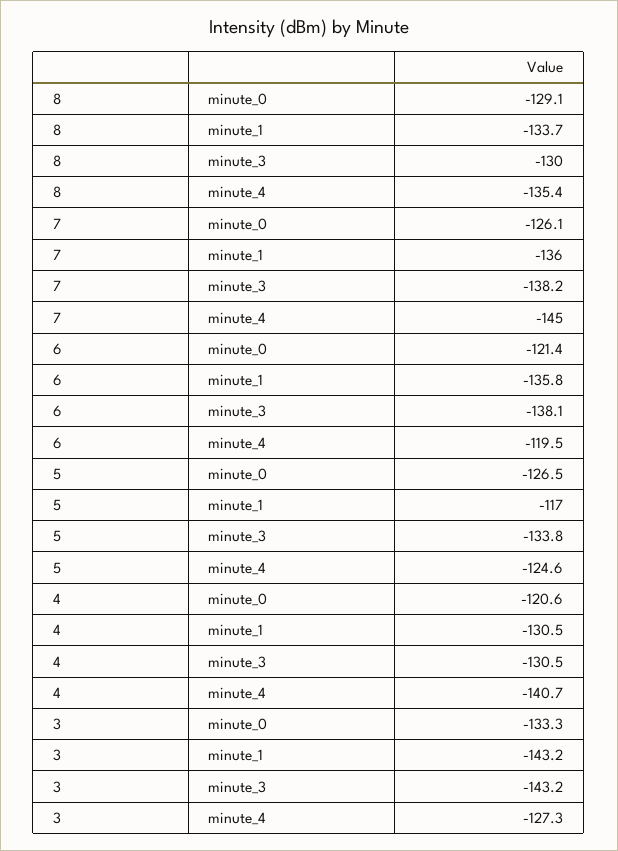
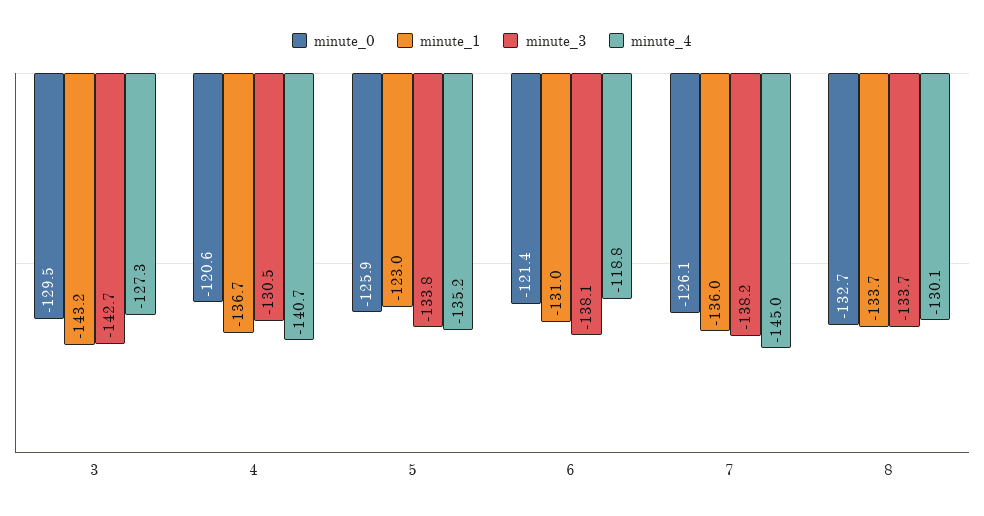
minute_0, 8: -129.1 -> -132.7
minute_3, 8: -130 -> -133.7
minute_4, 8: -135.4 -> -130.1
minute_1, 6: -135.8 -> -131
minute_4, 6: -119.5 -> -118.8
minute_0, 5: -126.5 -> -125.9
minute_1, 5: -117 -> -123
minute_4, 5: -124.6 -> -135.2
minute_1, 4: -130.5 -> -136.7
minute_0, 3: -133.3 -> -129.5
minute_3, 3: -143.2 -> -142.7

